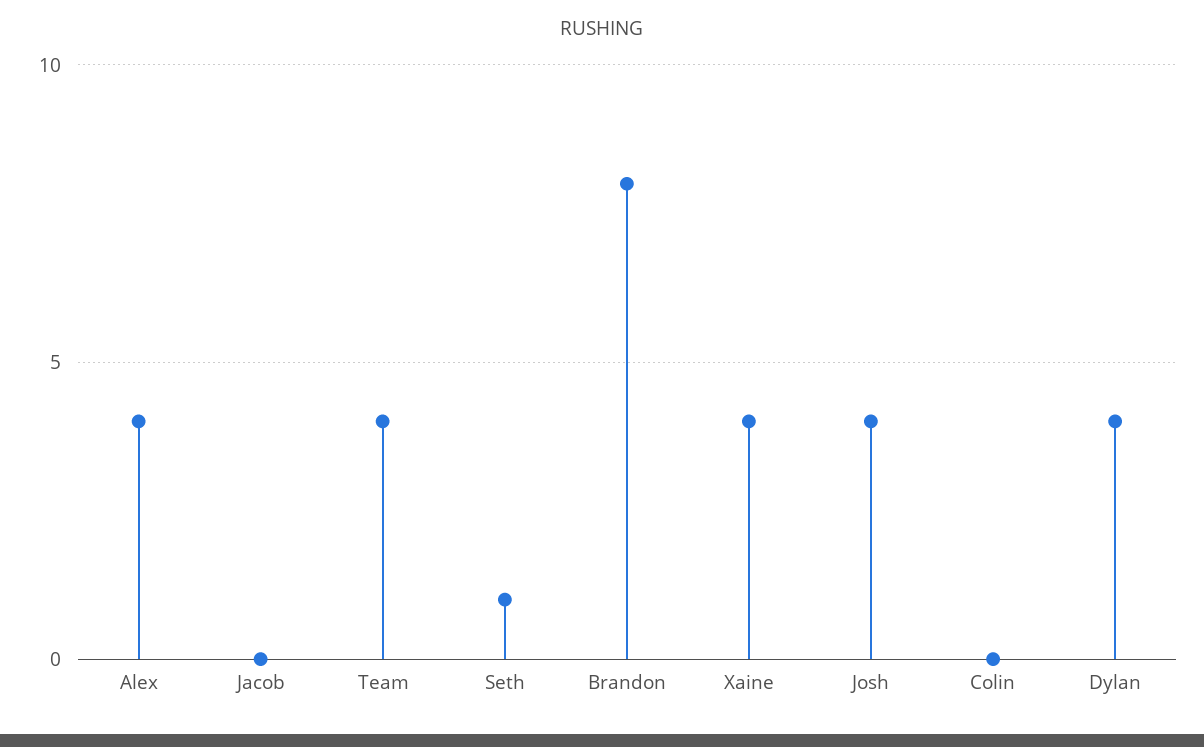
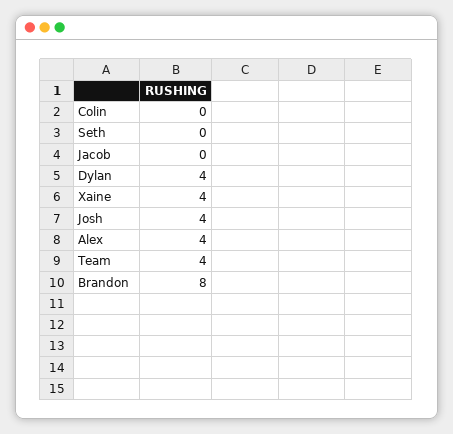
Seth: 1 -> 0

